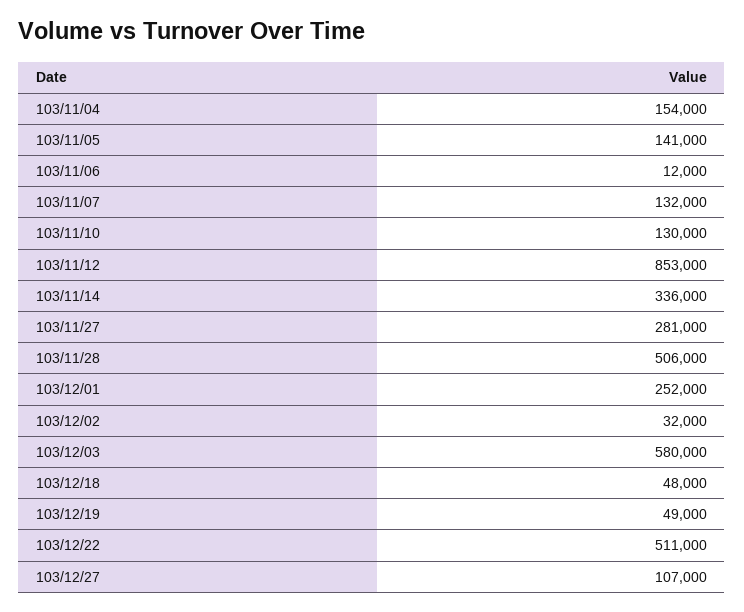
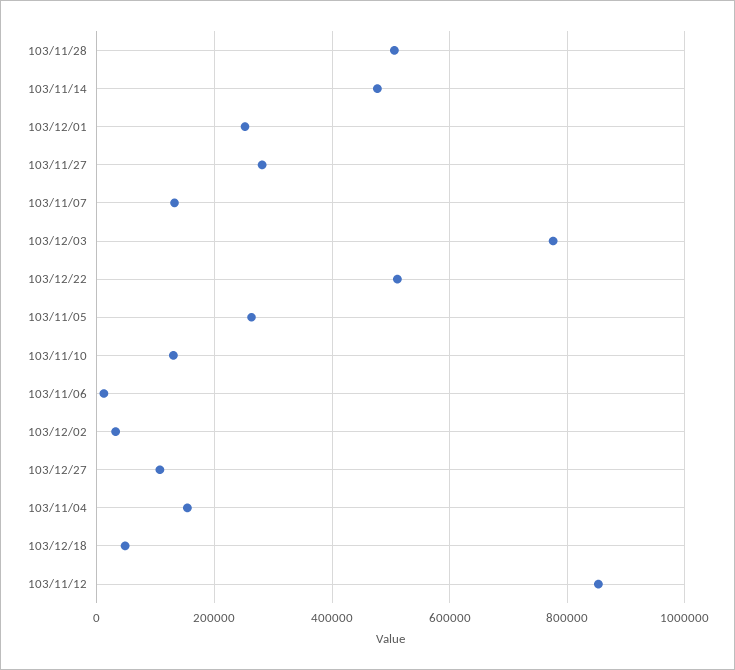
103/11/05: 141000 -> 260000
103/11/14: 336000 -> 480000
103/12/03: 580000 -> 780000
103/12/19: 49000 -> none

